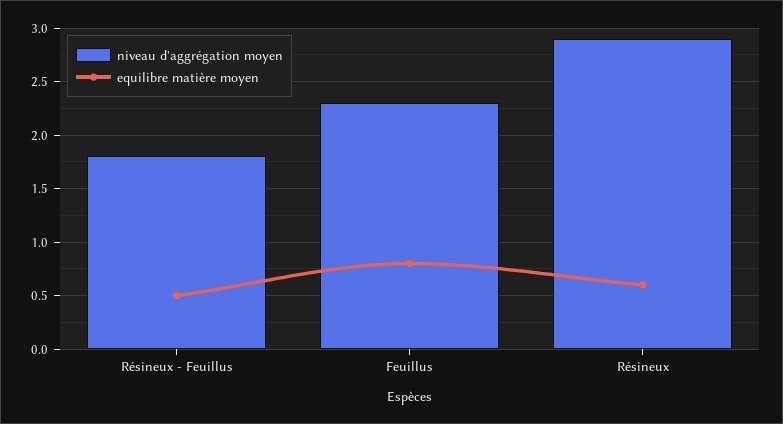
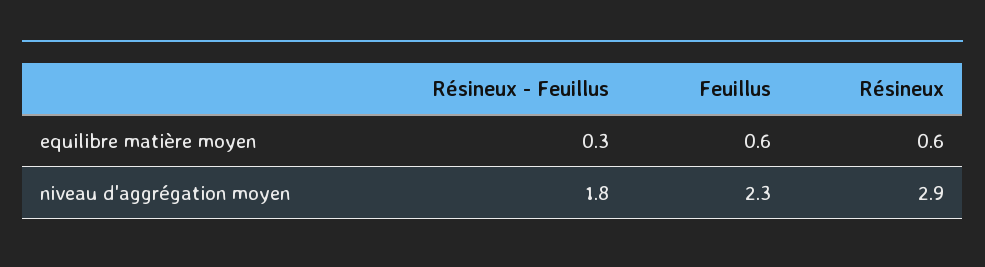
equilibre matière moyen, Résineux - Feuillus: 0.5 -> 0.3
equilibre matière moyen, Feuillus: 0.8 -> 0.6

